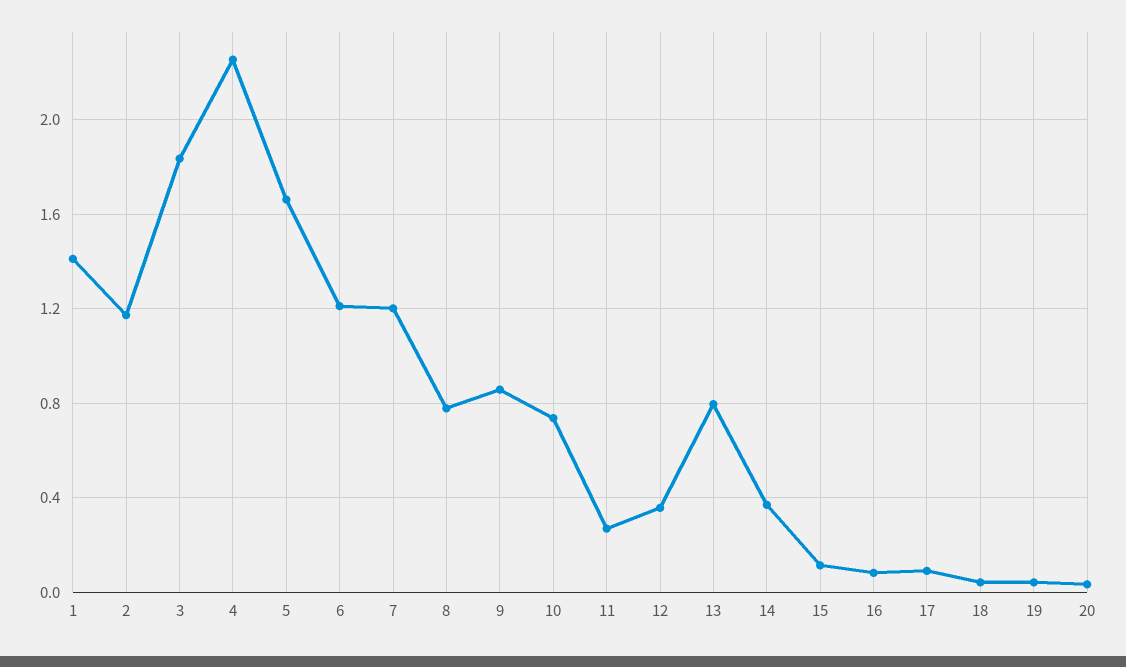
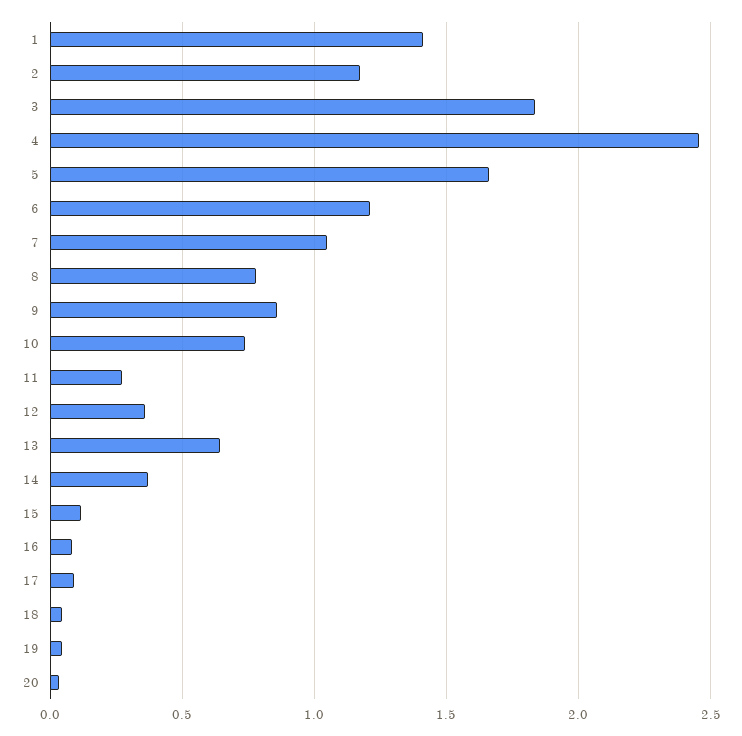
4: 2.25 -> 2.45
7: 1.2 -> 1.05
13: 0.8 -> 0.65

